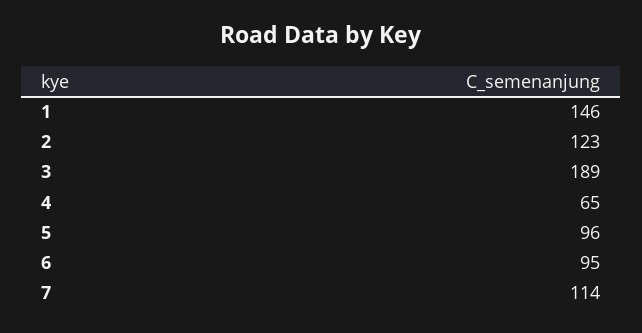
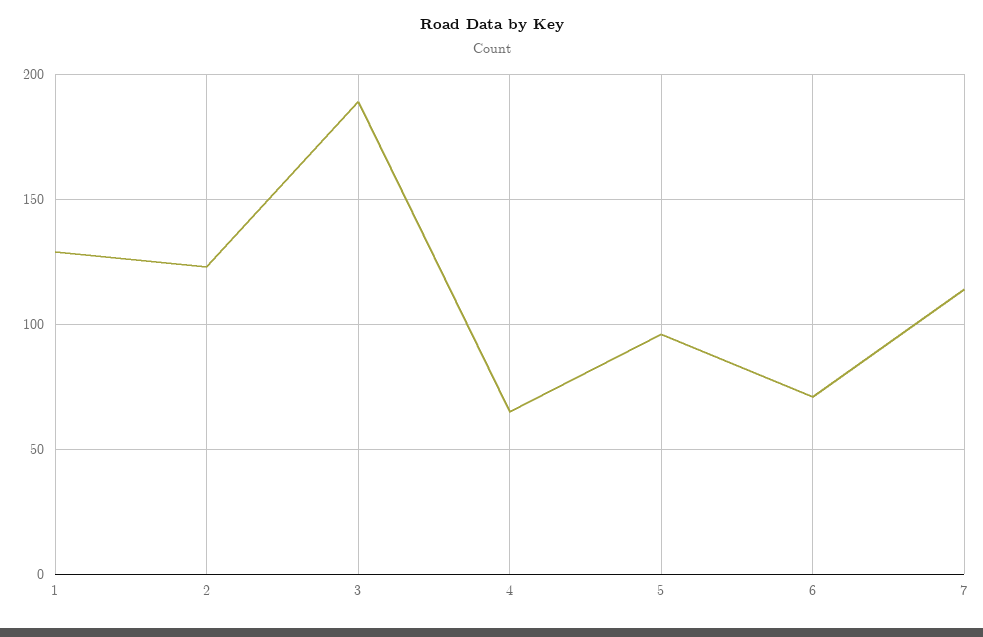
1: 146 -> 130
6: 95 -> 70

